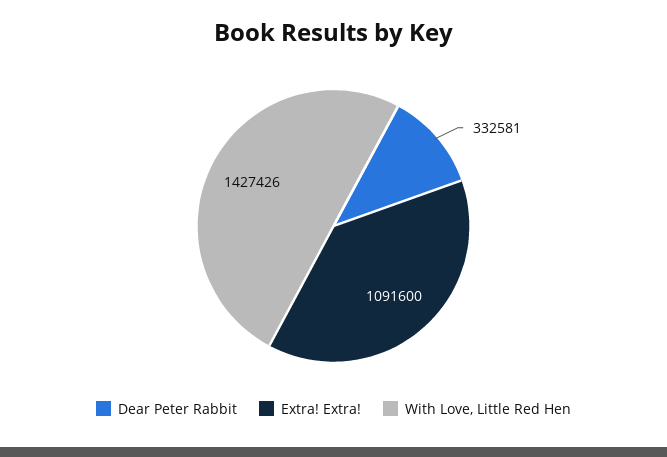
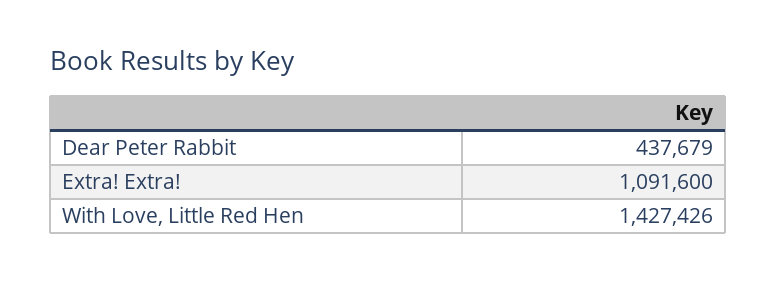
Dear Peter Rabbit: 332581 -> 437679

